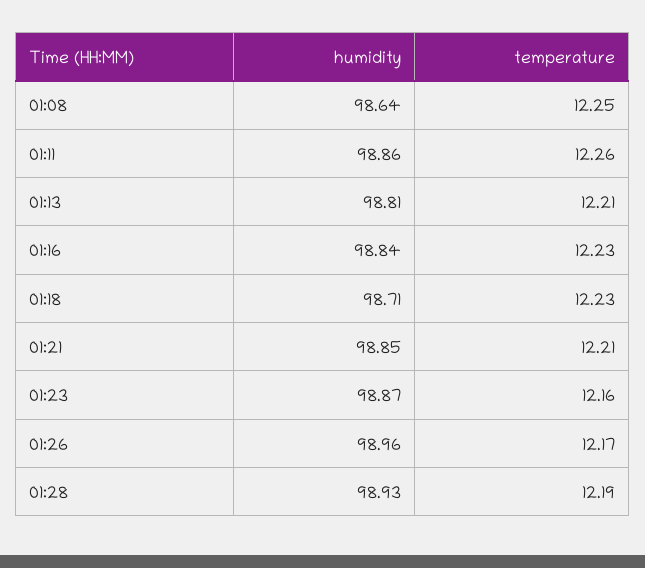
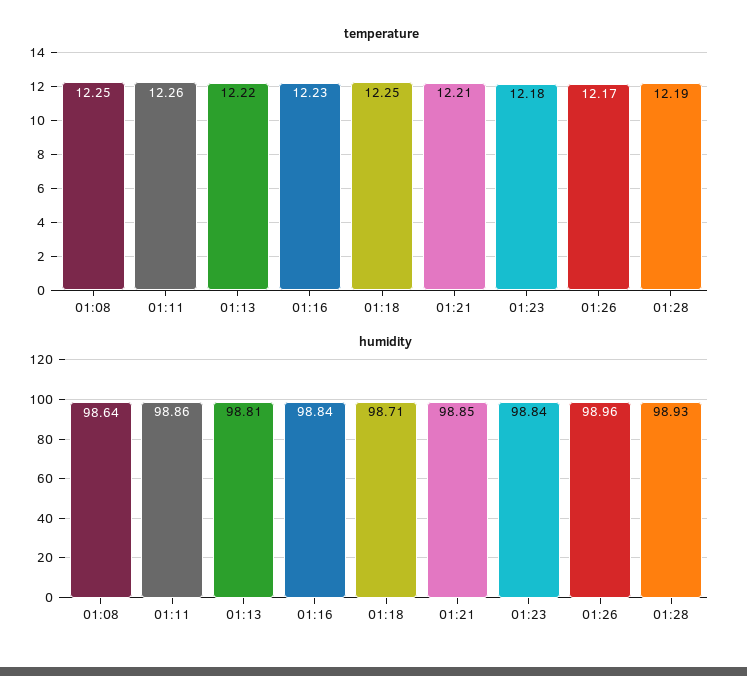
temperature, 01:13: 12.21 -> 12.22
temperature, 01:18: 12.23 -> 12.25
humidity, 01:23: 98.87 -> 98.84
temperature, 01:23: 12.16 -> 12.18

